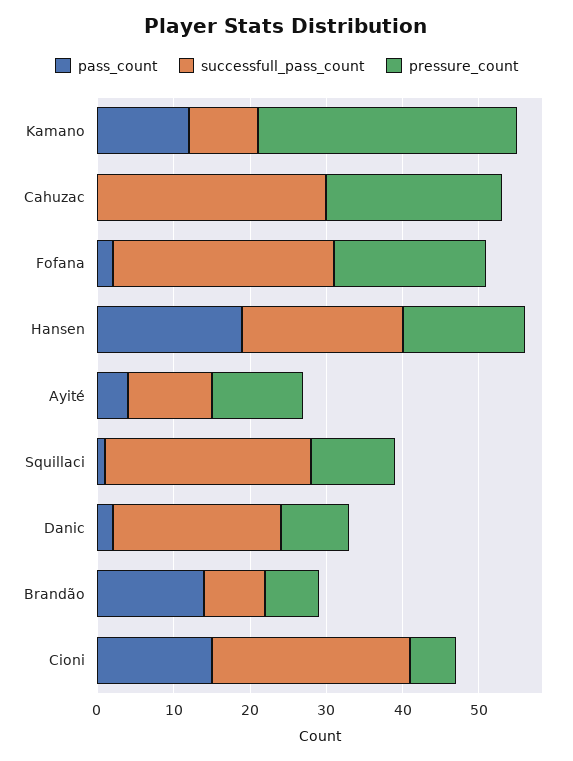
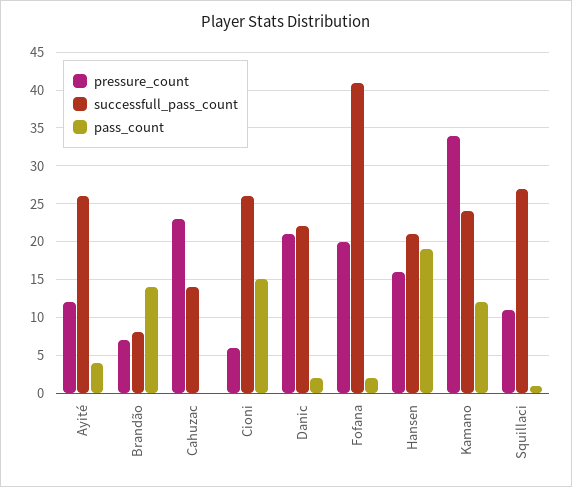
successfull_pass_count, Kamano: 10 -> 24
successfull_pass_count, Cahuzac: 30 -> 14
successfull_pass_count, Fofana: 30 -> 41
successfull_pass_count, Ayité: 10 -> 26
pressure_count, Danic: 10 -> 21

